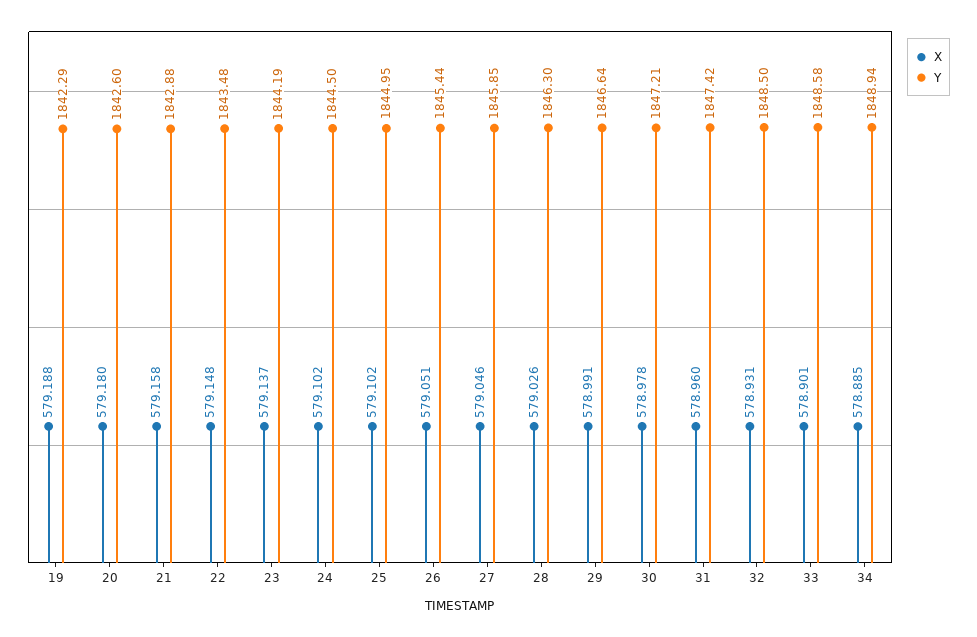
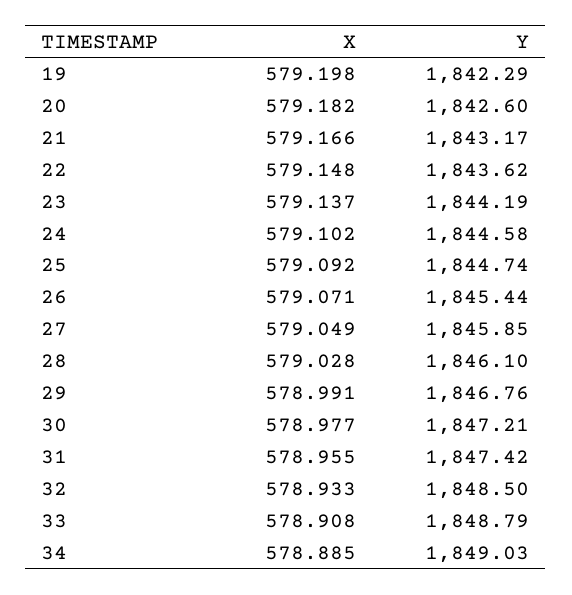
X, 19: 579.188 -> 579.198
X, 20: 579.18 -> 579.182
X, 21: 579.158 -> 579.166
Y, 21: 1842.88 -> 1843.17
Y, 22: 1843.48 -> 1843.62
Y, 24: 1844.5 -> 1844.58
X, 25: 579.102 -> 579.092
Y, 25: 1844.95 -> 1844.74
X, 26: 579.051 -> 579.071
X, 27: 579.046 -> 579.049
X, 28: 579.026 -> 579.028
Y, 28: 1846.3 -> 1846.1
Y, 29: 1846.64 -> 1846.76
X, 30: 578.978 -> 578.977
X, 31: 578.96 -> 578.955
X, 32: 578.931 -> 578.933
X, 33: 578.901 -> 578.908
Y, 33: 1848.58 -> 1848.79
Y, 34: 1848.94 -> 1849.03

